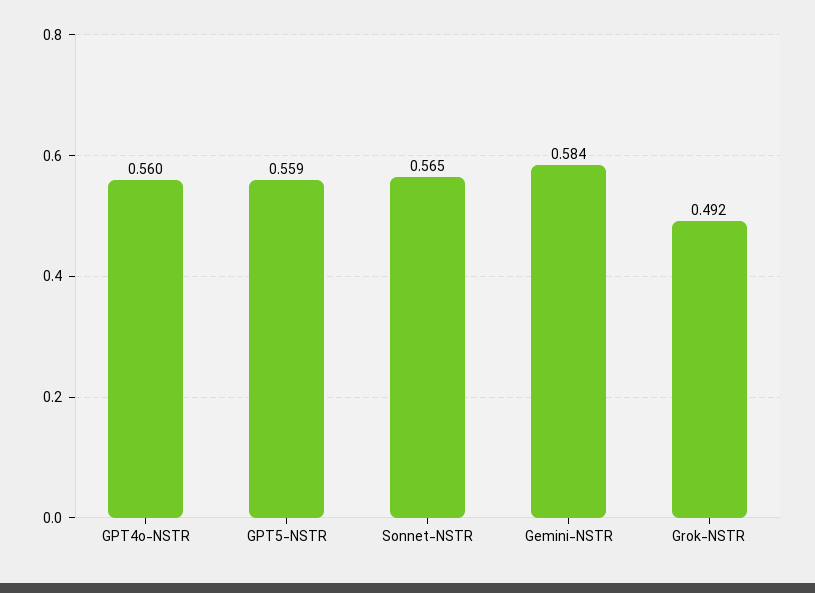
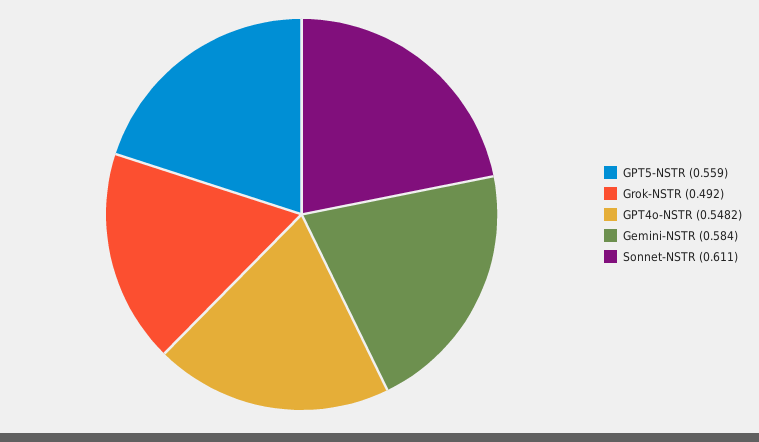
GPT4o-NSTR: 0.56 -> 0.5482
Sonnet-NSTR: 0.565 -> 0.611

